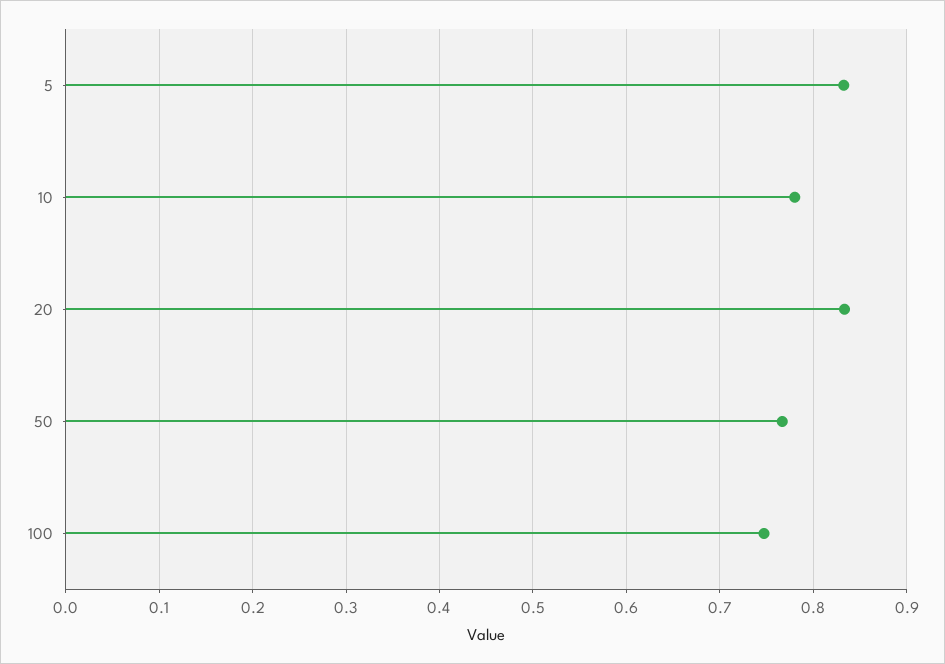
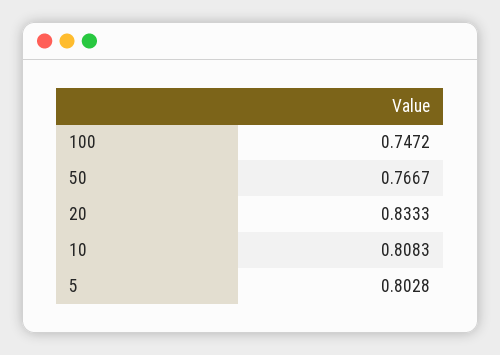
5: 0.83 -> 0.8028
10: 0.78 -> 0.8083

